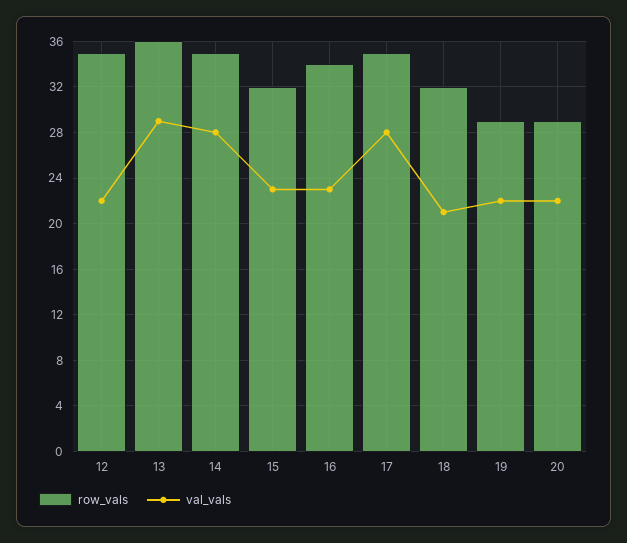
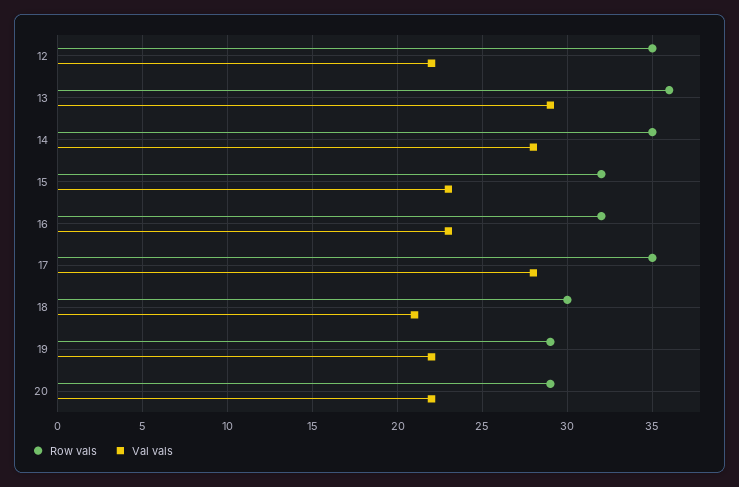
row_vals, 16: 34 -> 32
row_vals, 18: 32 -> 30

